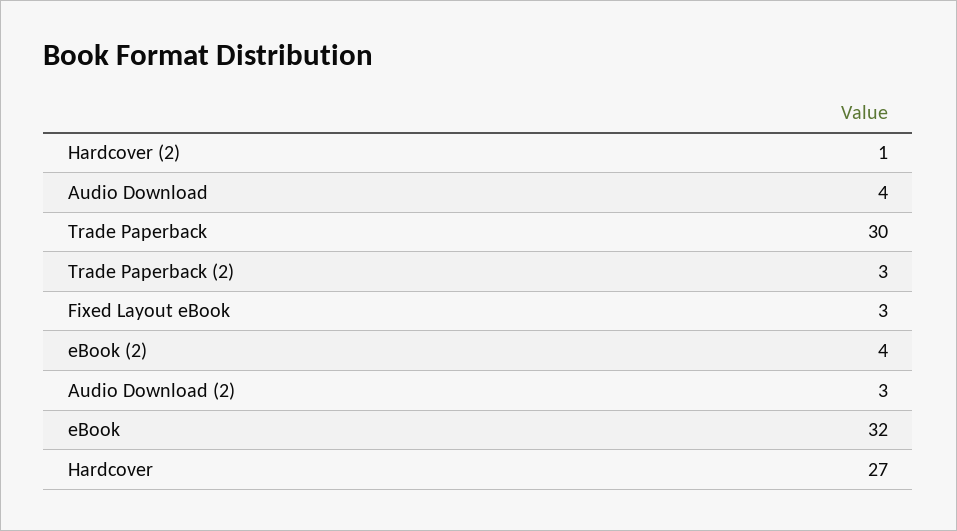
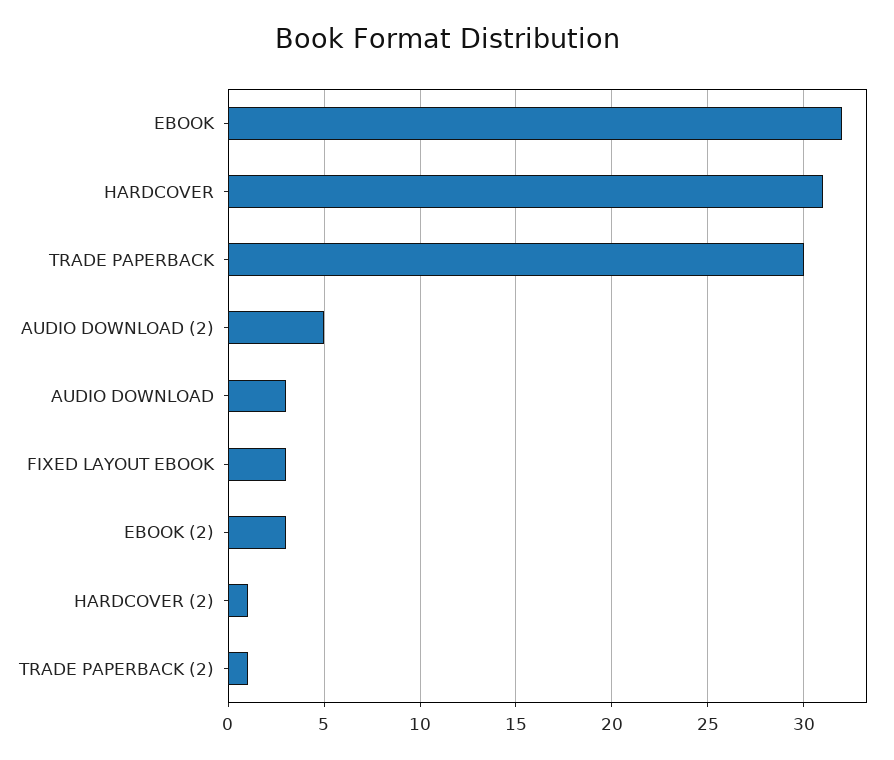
Audio Download: 4 -> 3
Trade Paperback (2): 3 -> 1
eBook (2): 4 -> 3
Audio Download (2): 3 -> 5
Hardcover: 27 -> 31

